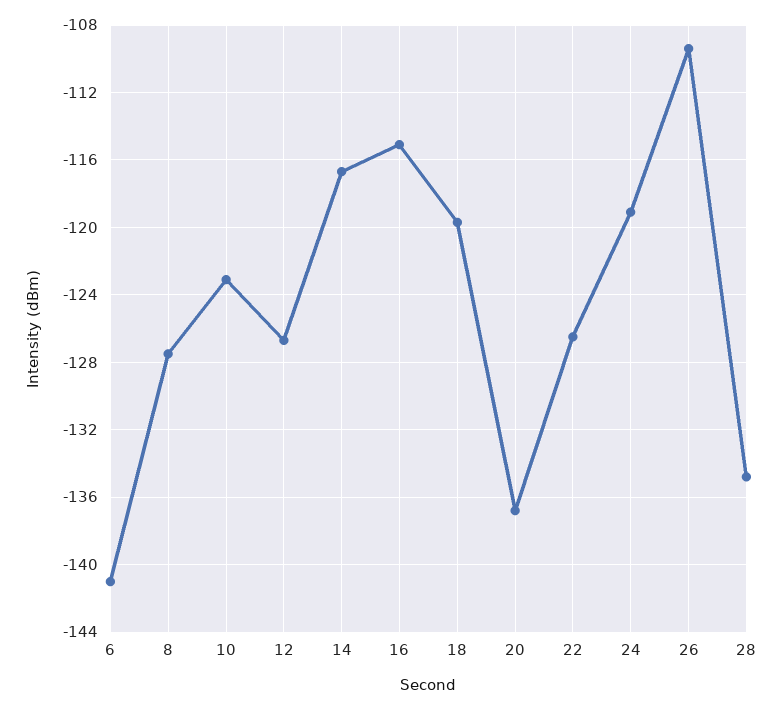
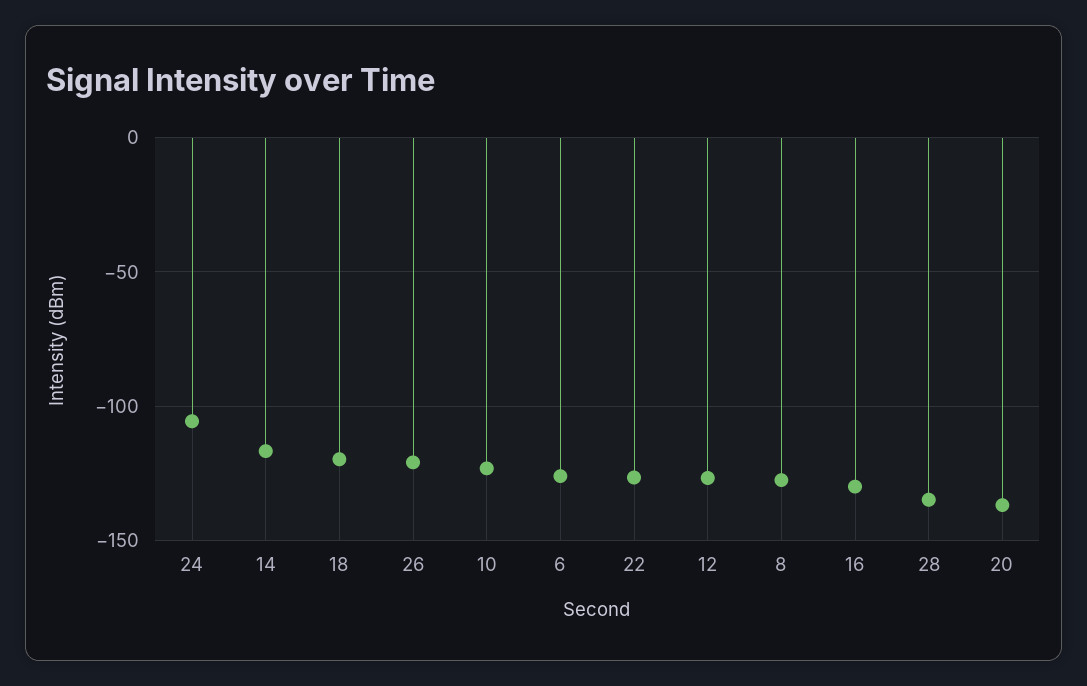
6: -141 -> -125
16: -115 -> -130
24: -119 -> -105
26: -109.5 -> -120

